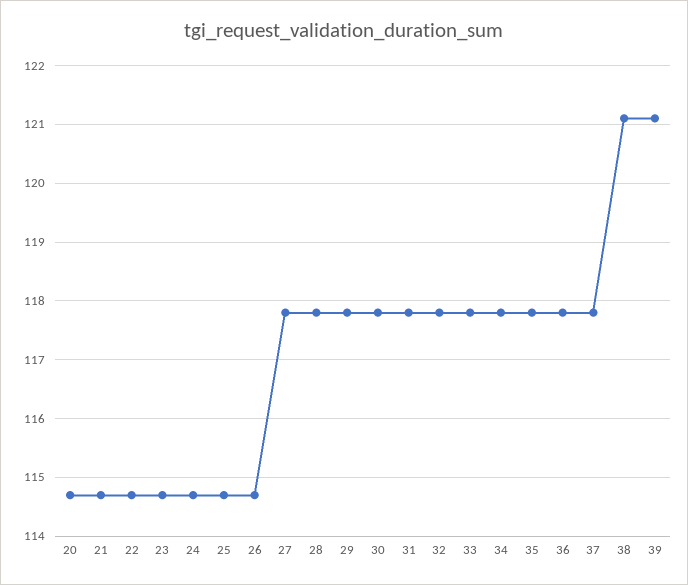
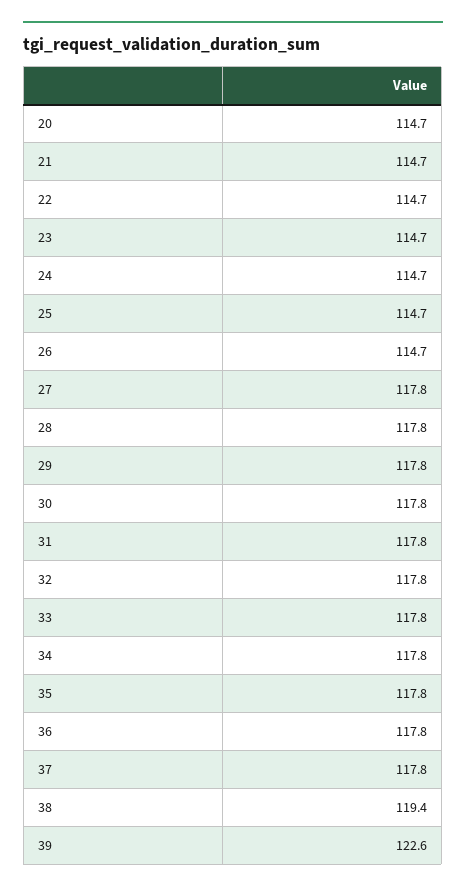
38: 121 -> 119.4
39: 121 -> 122.6

